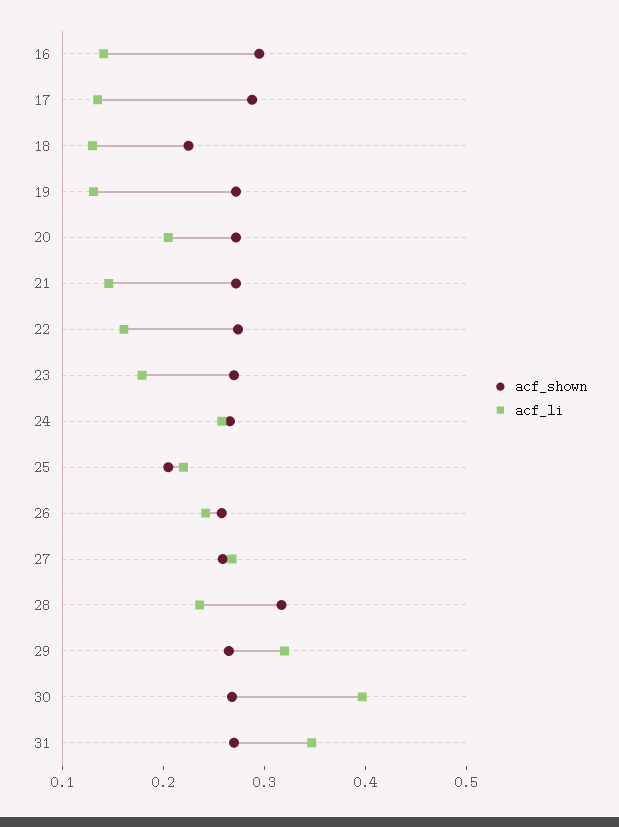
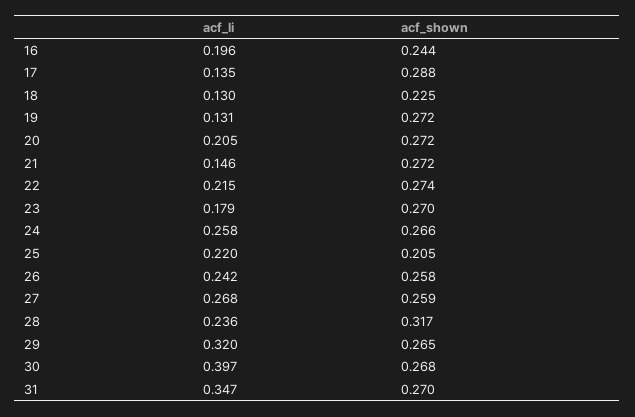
acf_shown, 16: 0.3 -> 0.244
acf_li, 16: 0.14 -> 0.196
acf_li, 22: 0.16 -> 0.215

